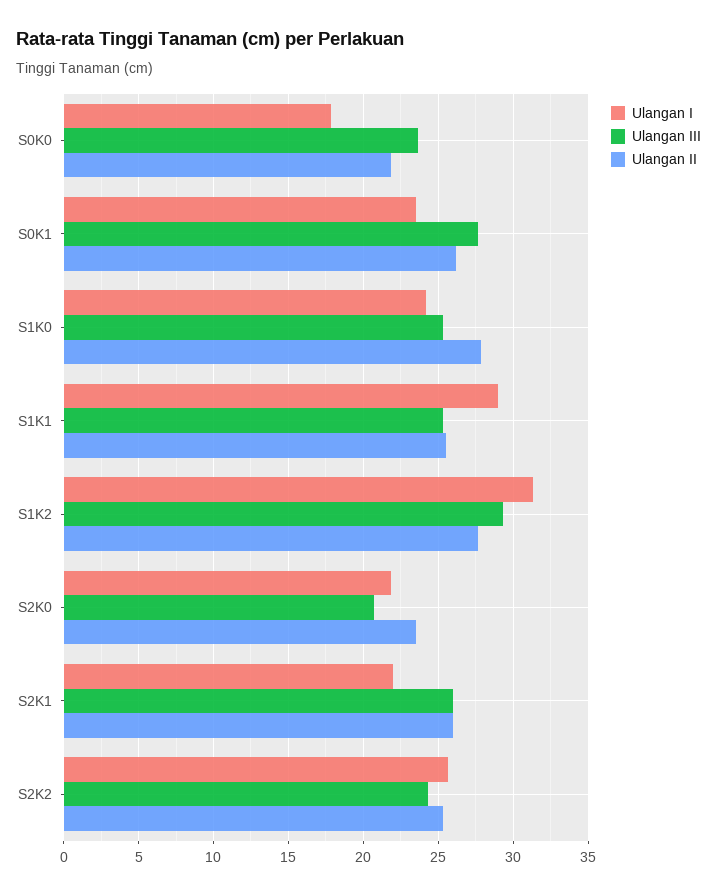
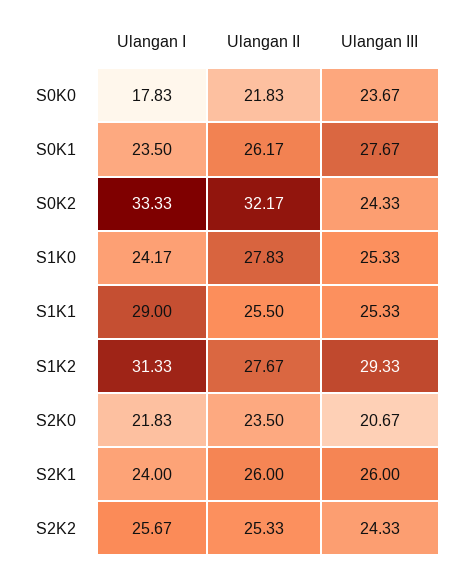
Ulangan I, S2K1: 22 -> 24
Ulangan I, S0K2: none -> 33.33
Ulangan II, S0K2: none -> 32.17
Ulangan III, S0K2: none -> 24.33

